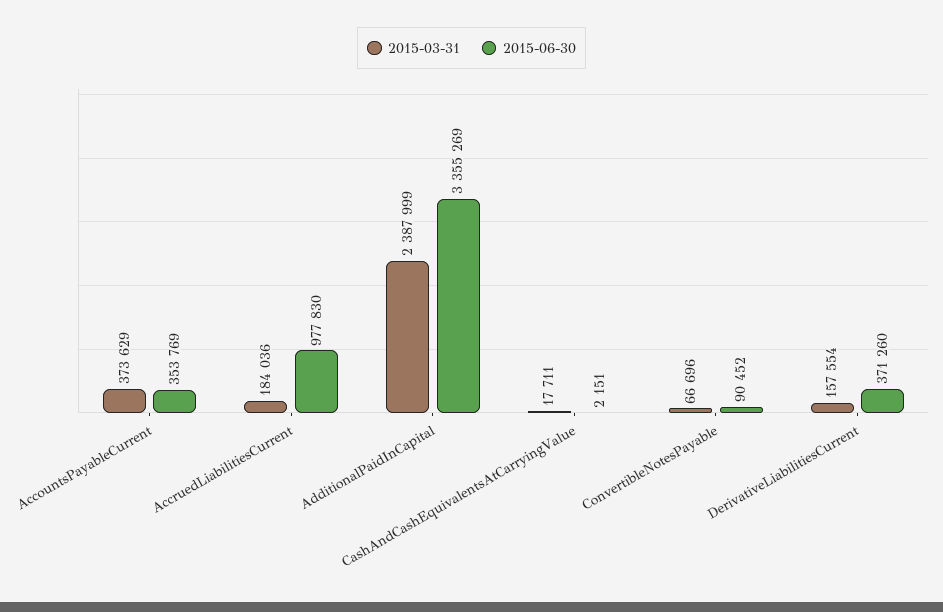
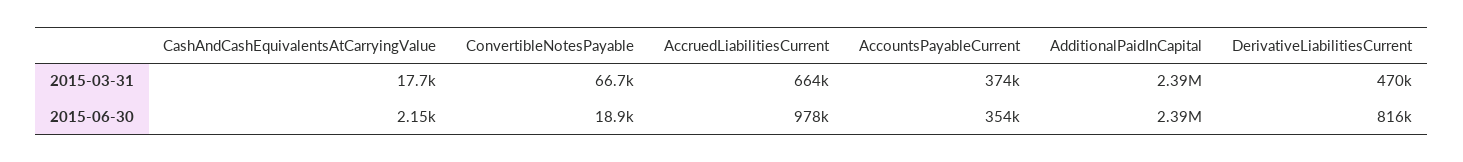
2015-03-31, AccruedLiabilitiesCurrent: 184036 -> 664000
2015-06-30, AdditionalPaidInCapital: 3355269 -> 2390000
2015-06-30, ConvertibleNotesPayable: 90452 -> 18900
2015-03-31, DerivativeLiabilitiesCurrent: 157554 -> 470000
2015-06-30, DerivativeLiabilitiesCurrent: 371260 -> 816000

